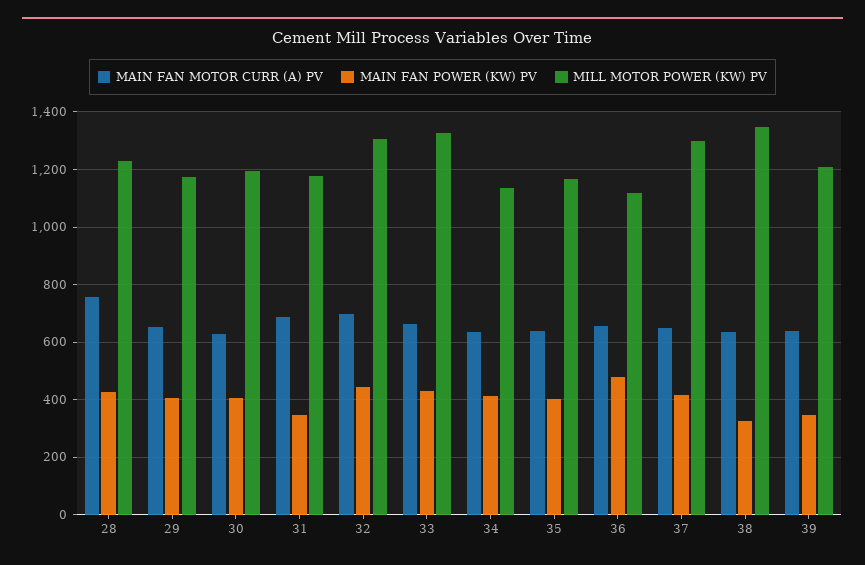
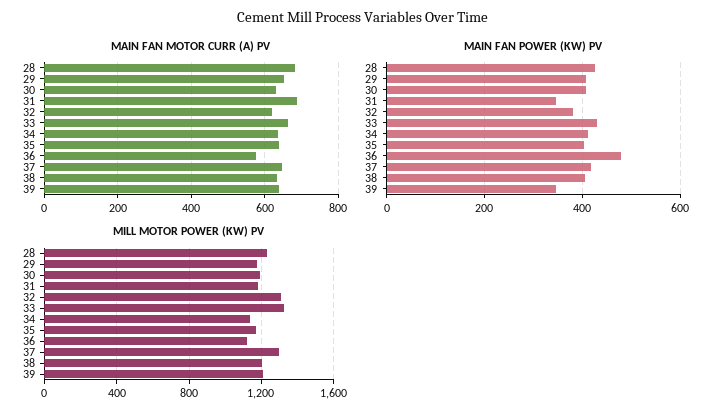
MAIN FAN MOTOR CURR (A) PV, 28: 750 -> 680
MAIN FAN MOTOR CURR (A) PV, 32: 700 -> 620
MAIN FAN POWER (KW) PV, 32: 450 -> 380
MAIN FAN MOTOR CURR (A) PV, 36: 650 -> 580
MAIN FAN POWER (KW) PV, 38: 325 -> 400
MILL MOTOR POWER (KW) PV, 38: 1350 -> 1200

